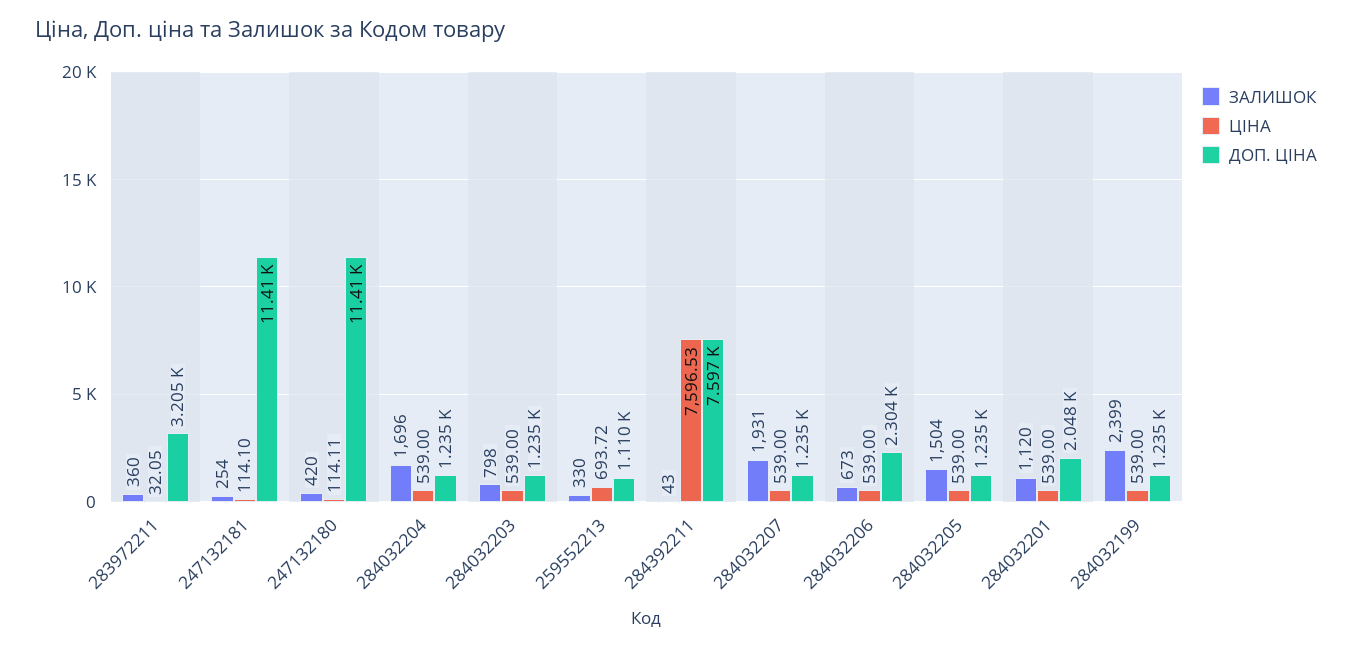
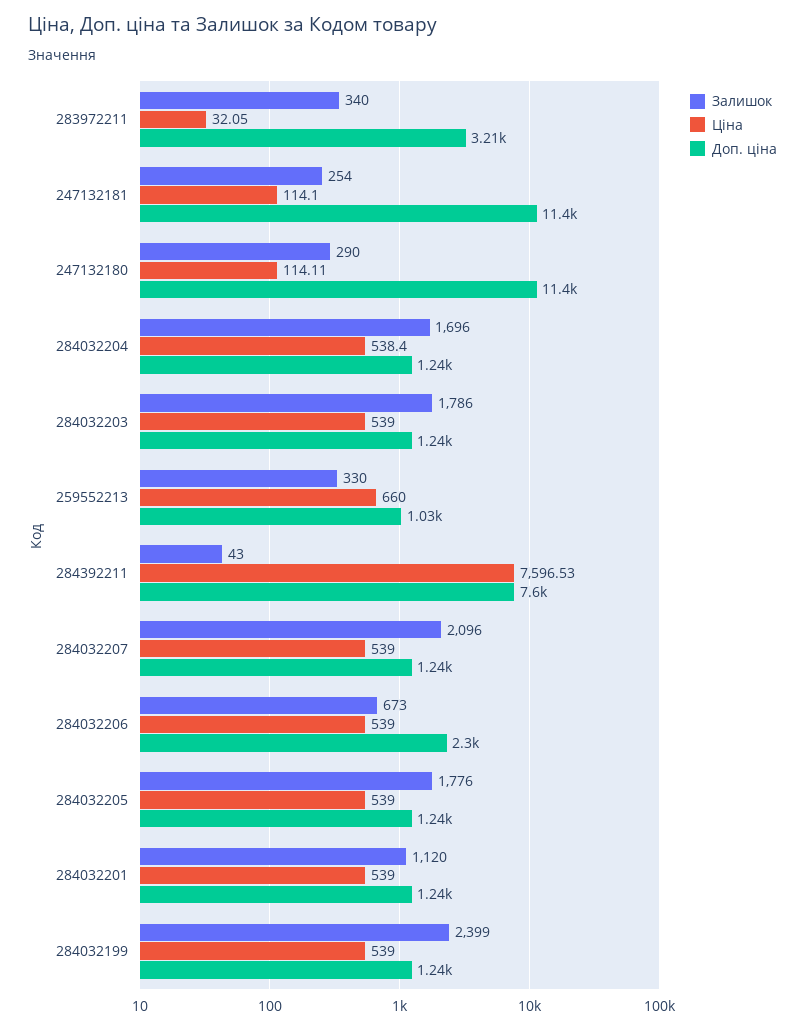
ЗАЛИШОК, 283972211: 360 -> 340
ЗАЛИШОК, 247132180: 420 -> 290
ЦІНА, 284032204: 539 -> 538.4
ЗАЛИШОК, 284032203: 798 -> 1786
ЦІНА, 259552213: 693.72 -> 660
ДОП. ЦІНА, 259552213: 1110 -> 1030
ЗАЛИШОК, 284032207: 1931 -> 2096
ЗАЛИШОК, 284032205: 1504 -> 1776
ДОП. ЦІНА, 284032201: 2048 -> 1240

